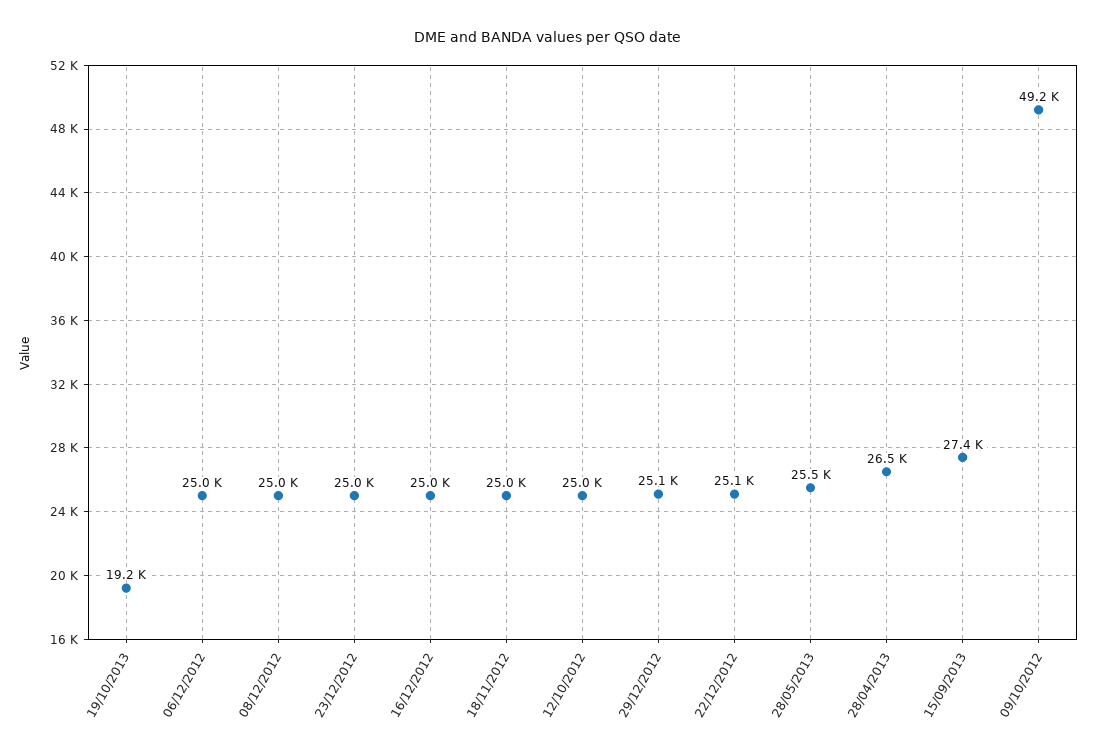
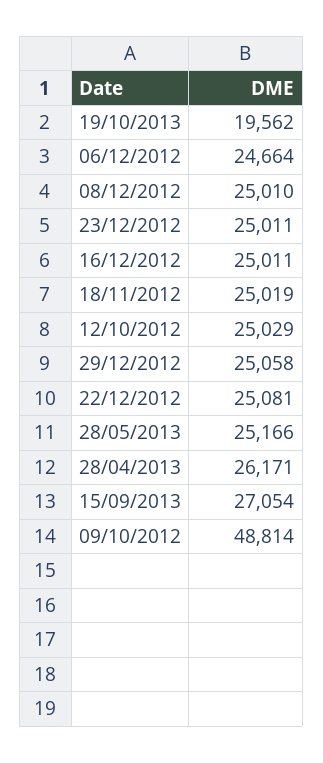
19/10/2013: 19200 -> 19562
06/12/2012: 25000 -> 24664
28/05/2013: 25500 -> 25166
28/04/2013: 26500 -> 26171
15/09/2013: 27400 -> 27054
09/10/2012: 49200 -> 48814

